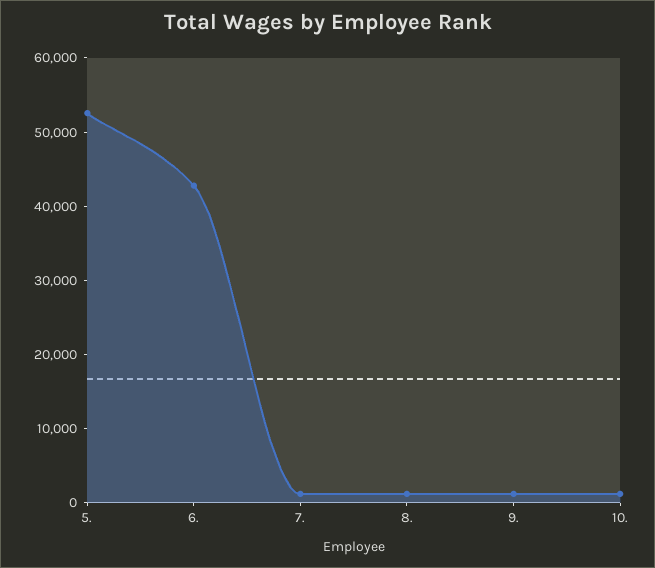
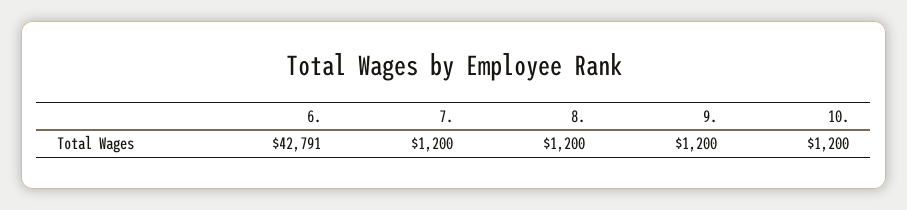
5.: 52000 -> none

